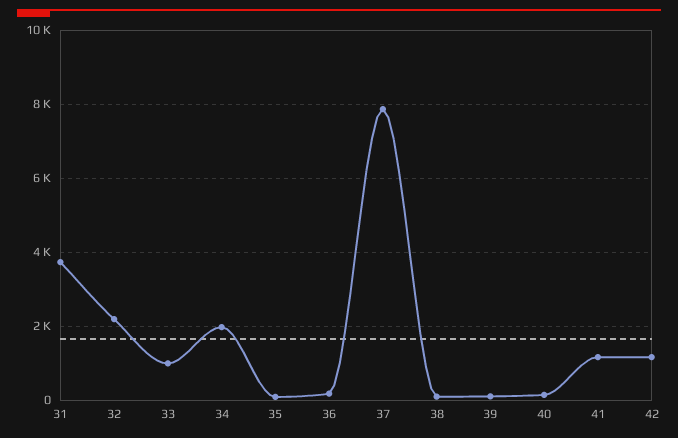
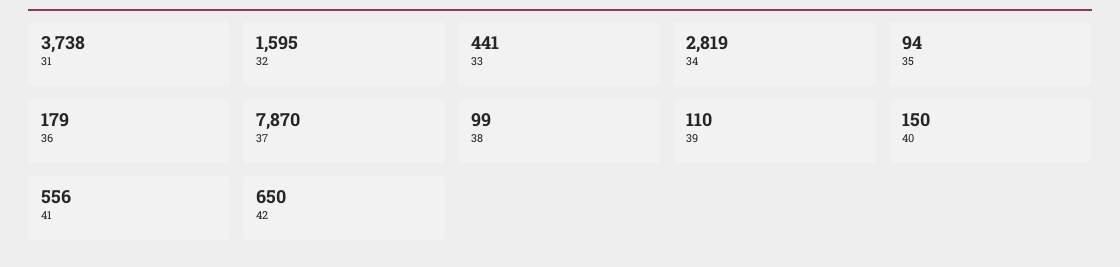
32: 2200 -> 1595
33: 1000 -> 441
34: 2000 -> 2819
41: 1200 -> 556
42: 1200 -> 650

